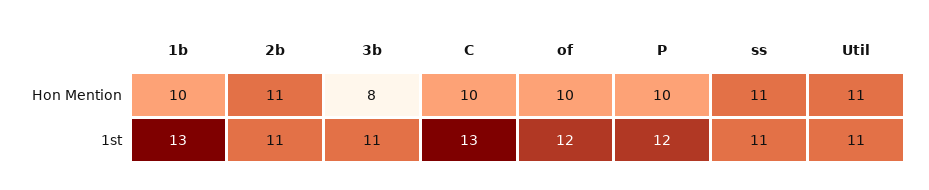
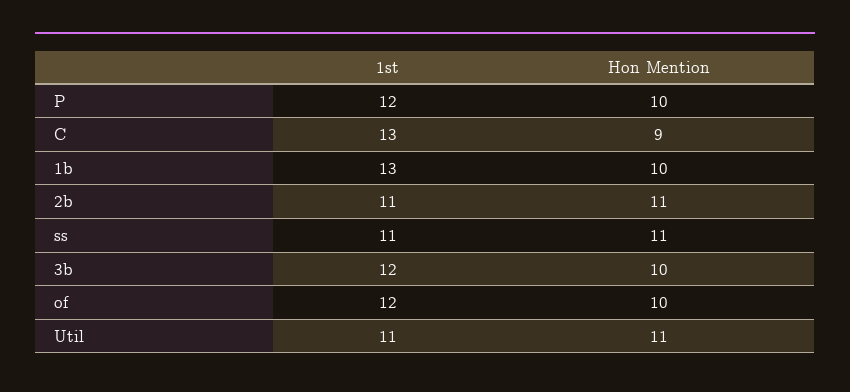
3b, Hon Mention: 8 -> 10
C, Hon Mention: 10 -> 9
3b, 1st: 11 -> 12

